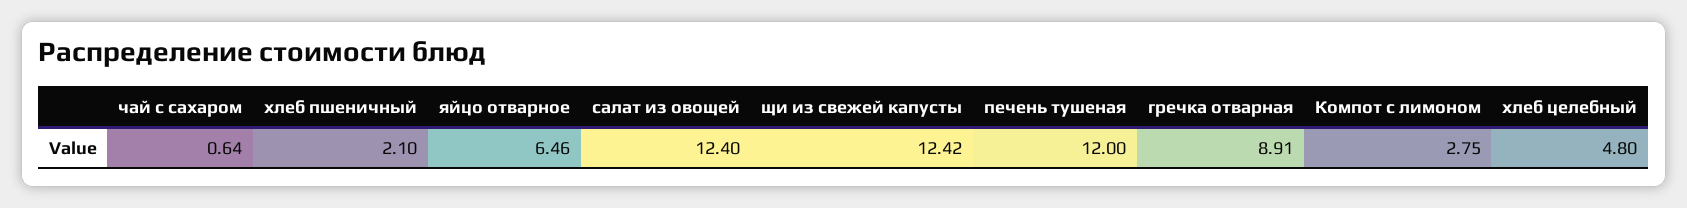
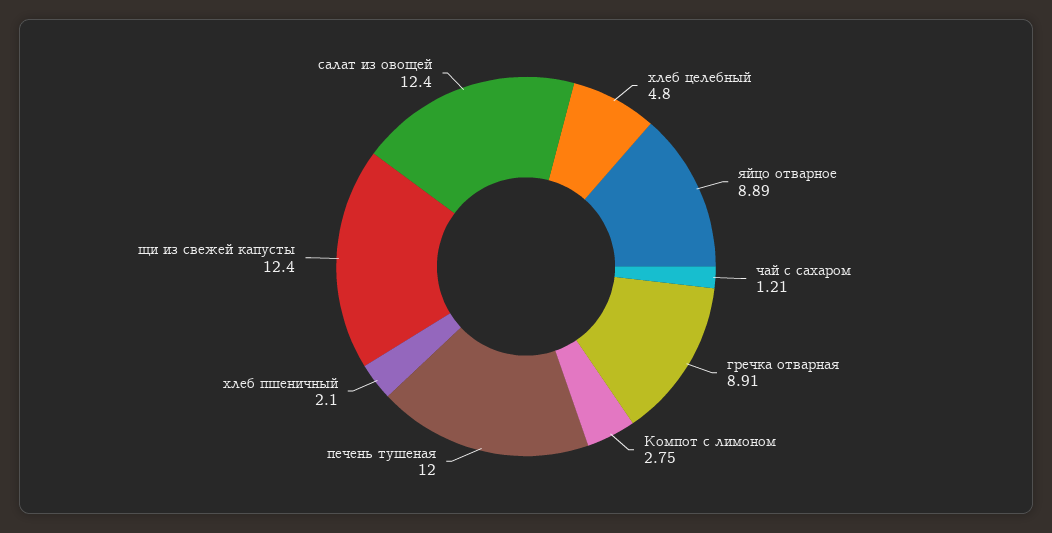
чай с сахаром: 0.64 -> 1.21
яйцо отварное: 6.46 -> 8.89
щи из свежей капусты: 12.42 -> 12.4

